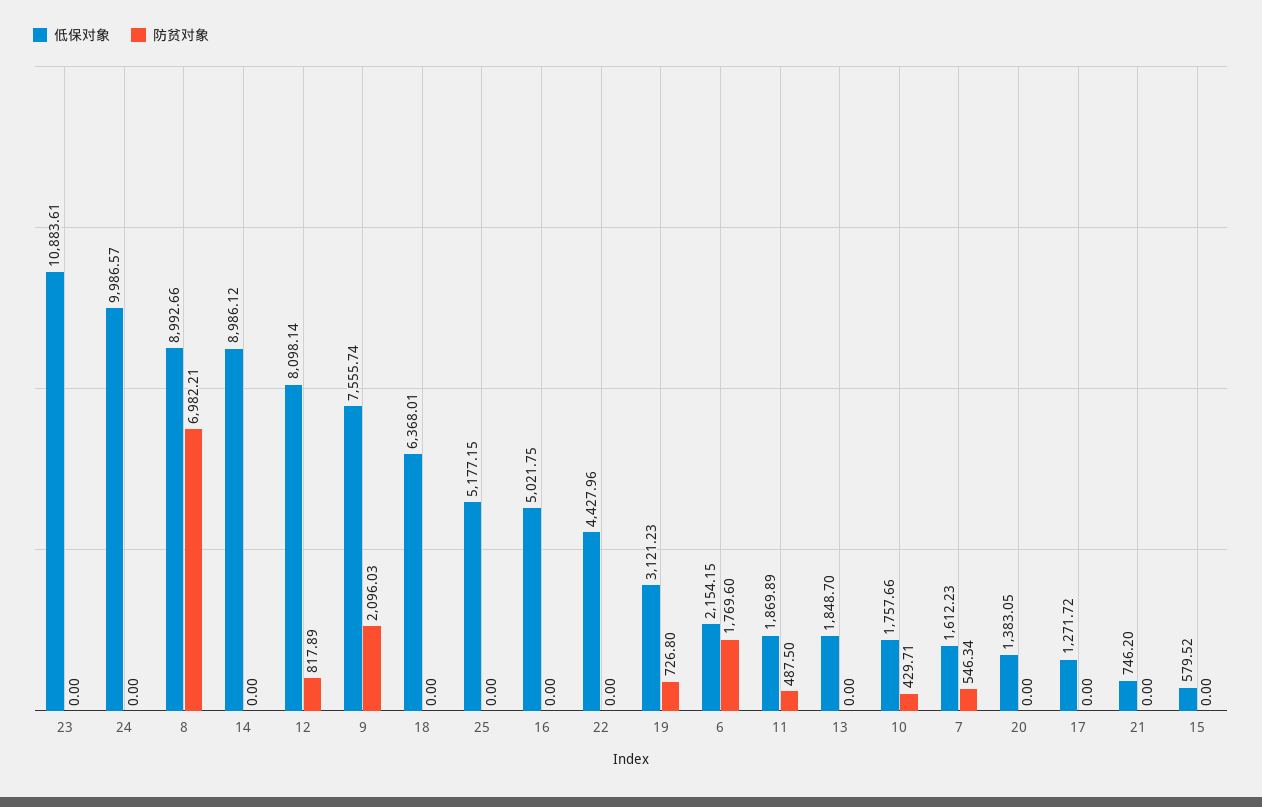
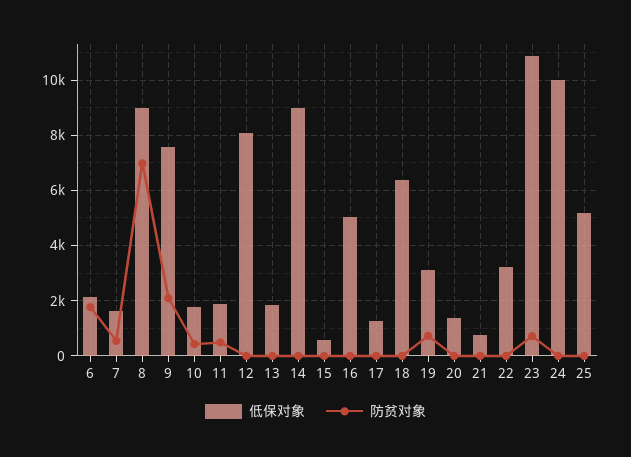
防贫对象, 23: 0 -> 750
防贫对象, 12: 817.89 -> 0
低保对象, 22: 4427.96 -> 3250

